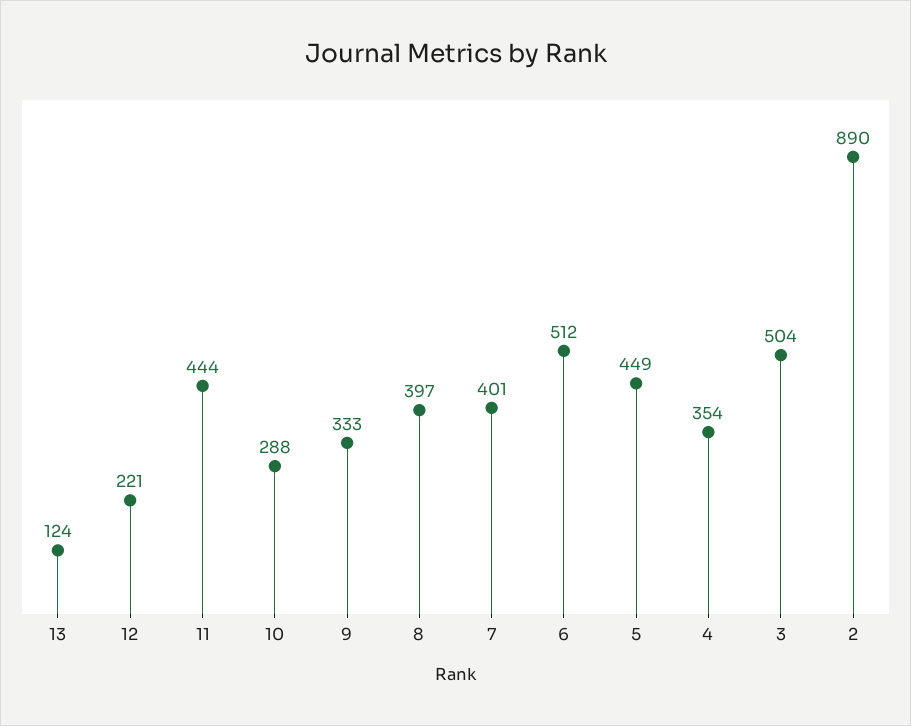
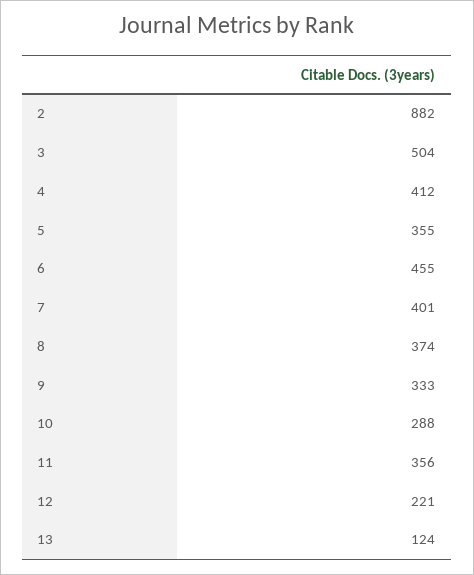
11: 444 -> 356
8: 397 -> 374
6: 512 -> 455
5: 449 -> 355
4: 354 -> 412
2: 890 -> 882

